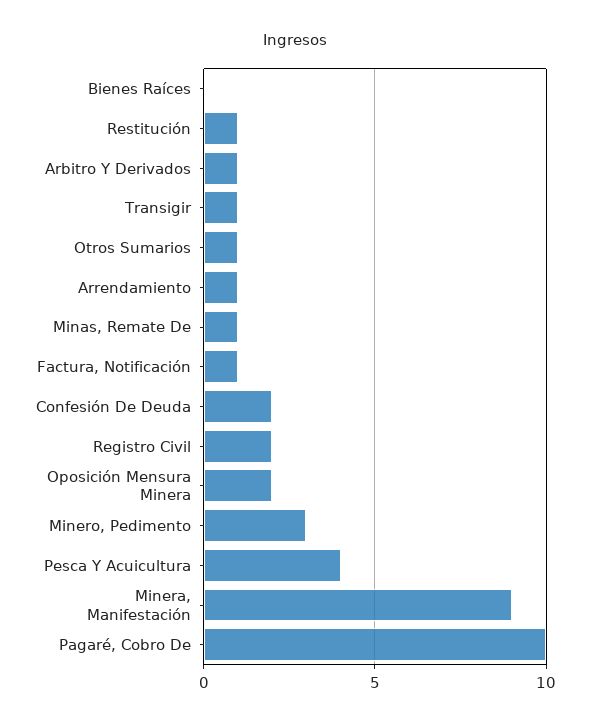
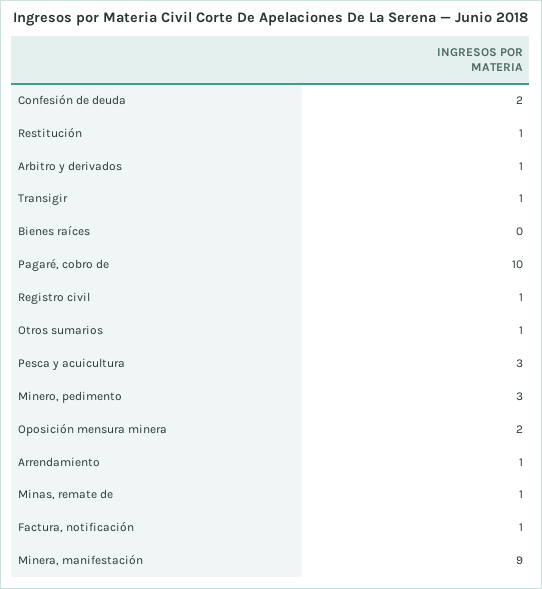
Registro Civil: 2 -> 1
Pesca Y Acuicultura: 4 -> 3

